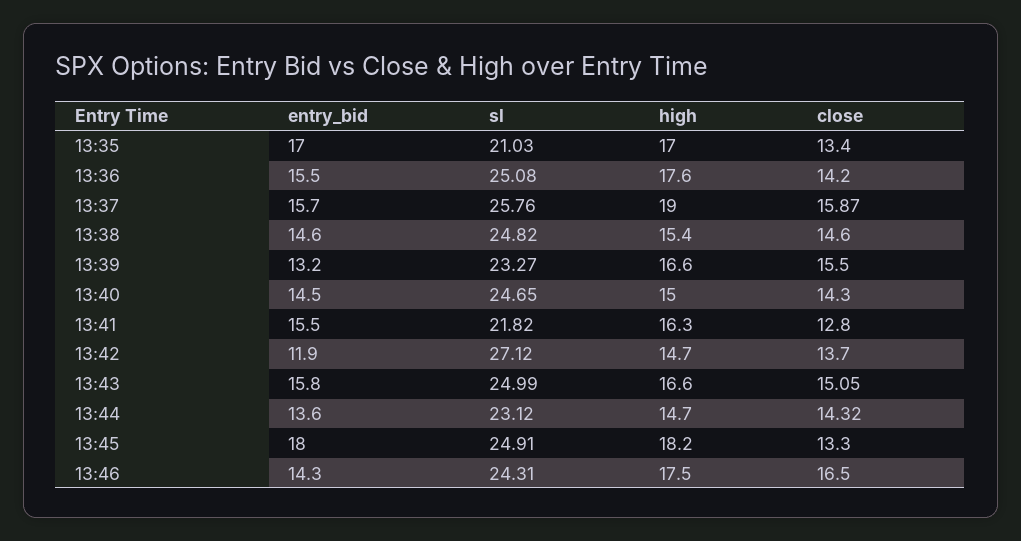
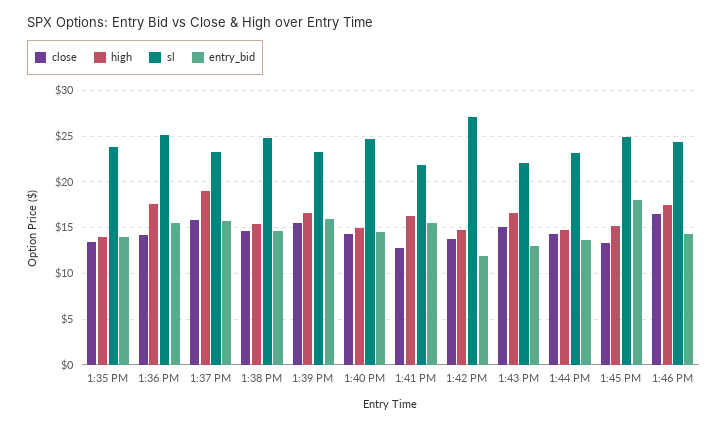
entry_bid, 13:35: 17 -> 14
sl, 13:35: 21.03 -> 24
high, 13:35: 17 -> 14
sl, 13:37: 25.76 -> 23
entry_bid, 13:39: 13.2 -> 16
entry_bid, 13:43: 15.8 -> 13
sl, 13:43: 24.99 -> 22
high, 13:45: 18.2 -> 15

